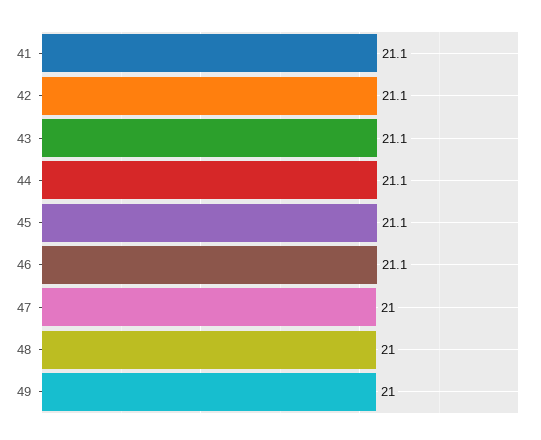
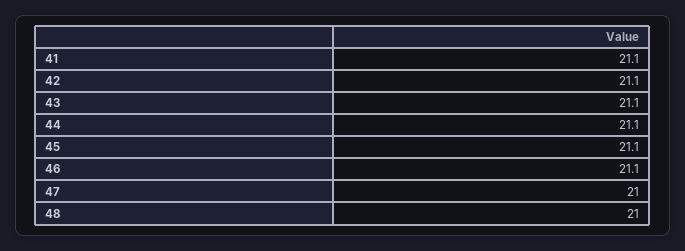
49: 21 -> none

